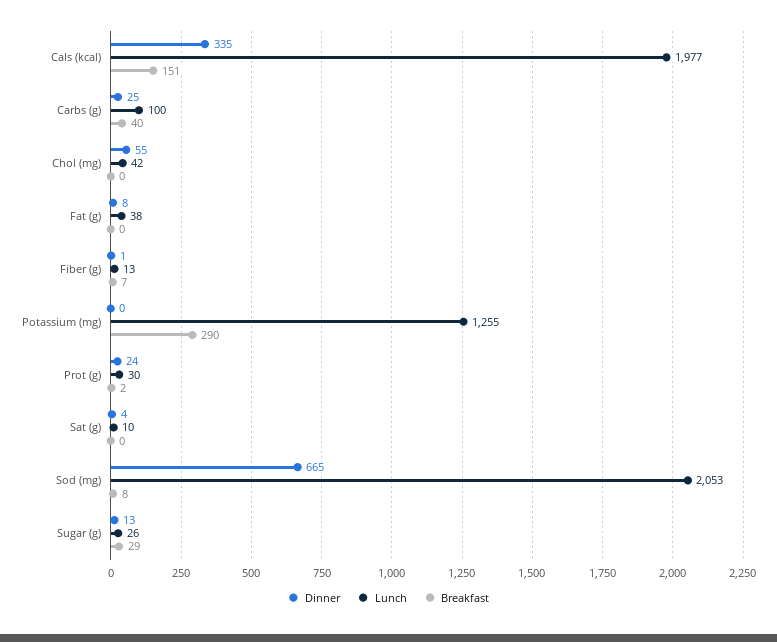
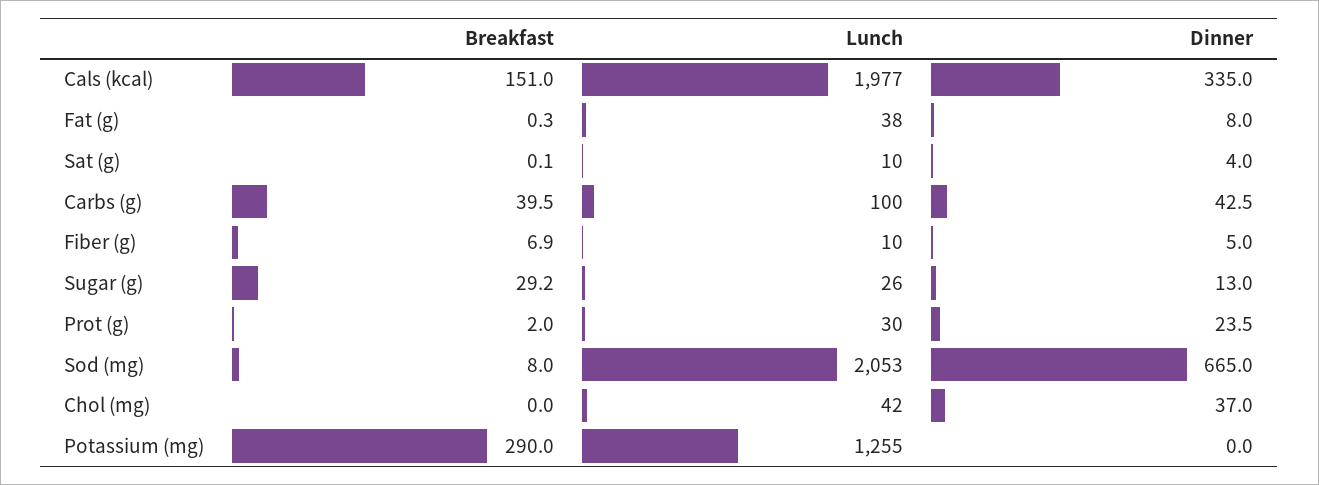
Dinner, Carbs (g): 25 -> 42.5
Dinner, Chol (mg): 55 -> 37
Dinner, Fiber (g): 1 -> 5
Lunch, Fiber (g): 13 -> 10

